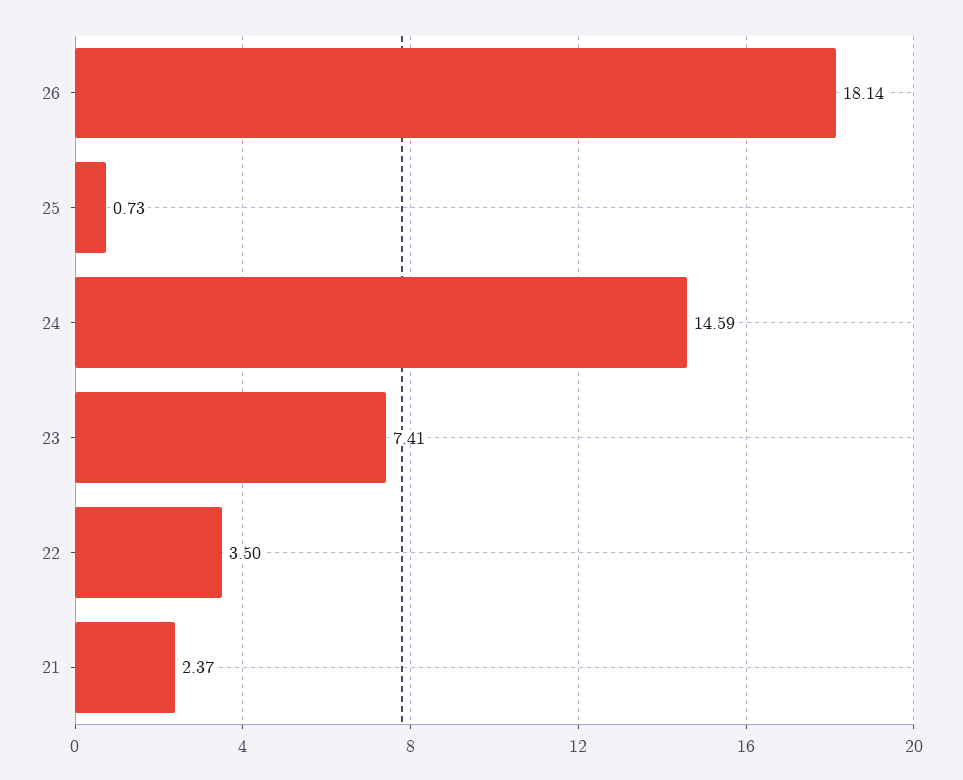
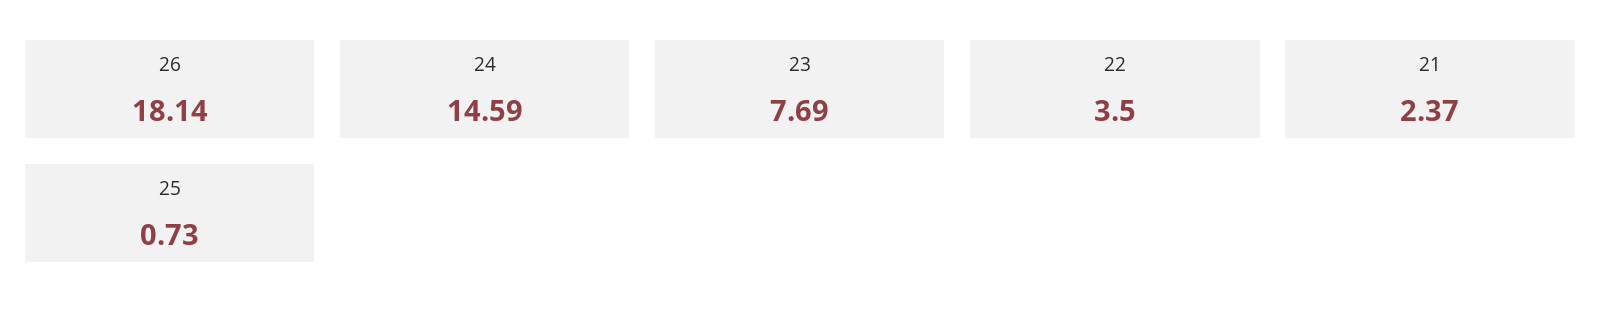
23: 7.41 -> 7.69

